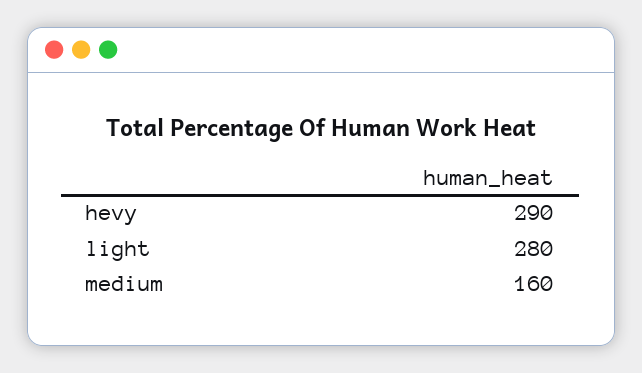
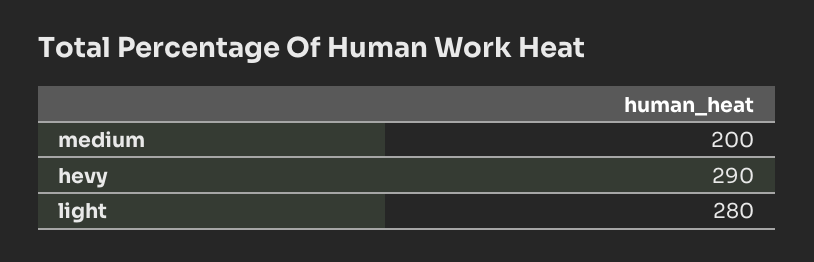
medium: 160 -> 200

